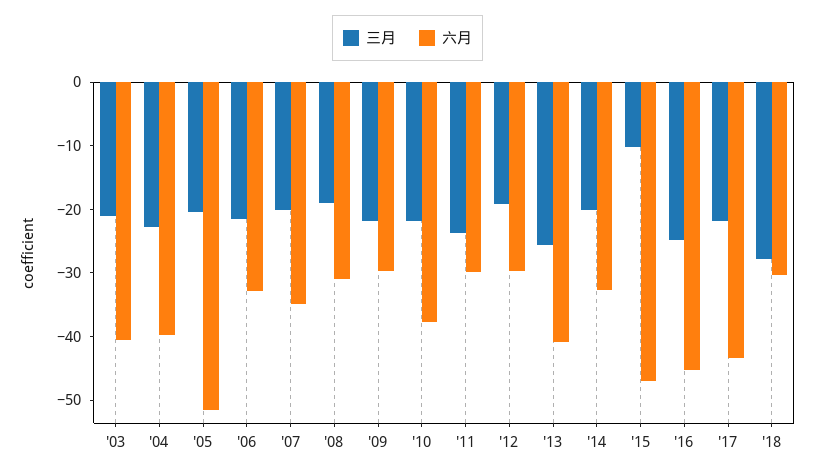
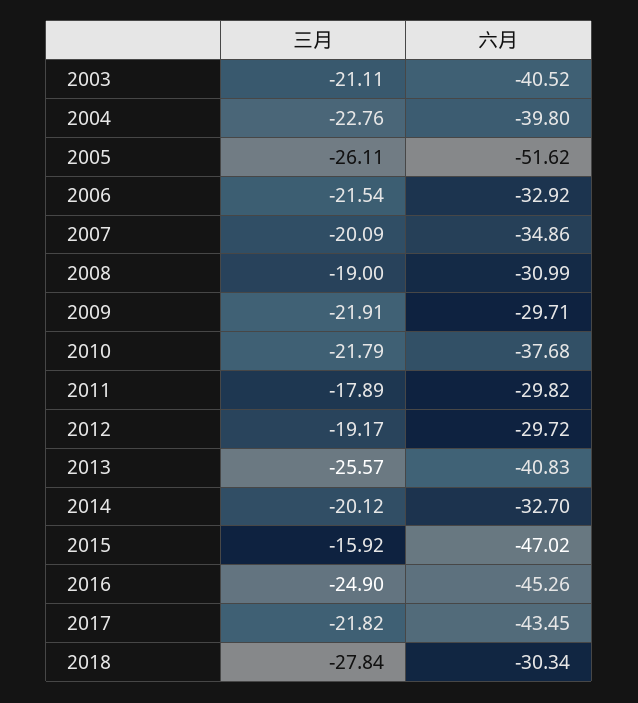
三月, '05: -20 -> -26.11
三月, '11: -24 -> -17.89
三月, '15: -10 -> -15.92

